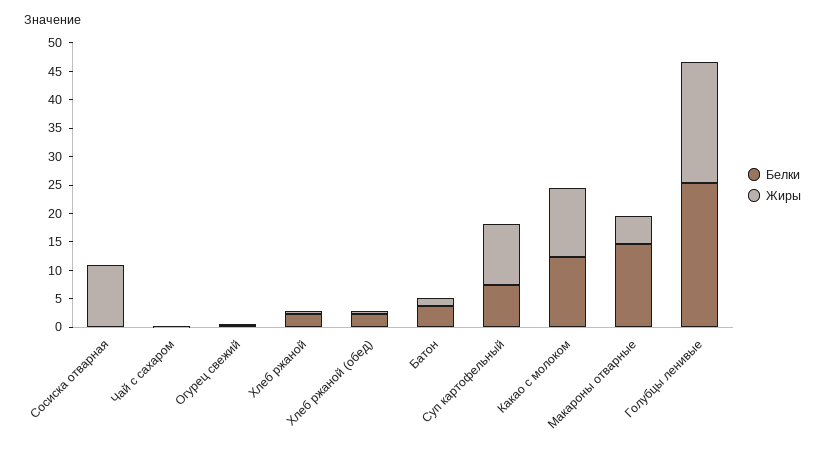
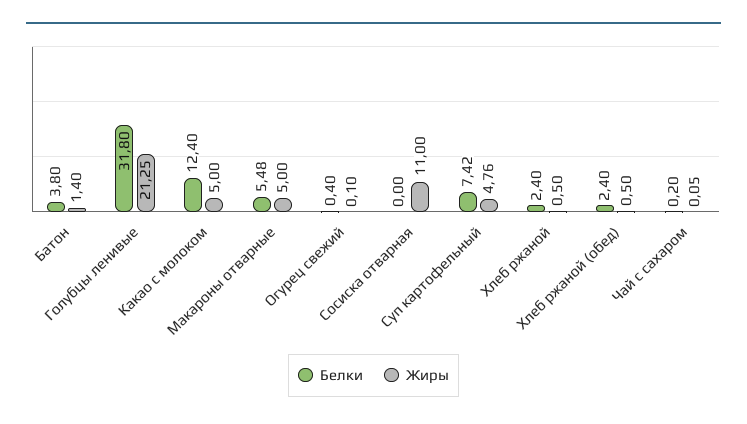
Жиры, Суп картофельный: 10 -> 4.76
Жиры, Какао с молоком: 12.5 -> 5
Белки, Макароны отварные: 15 -> 5.48
Белки, Голубцы ленивые: 25 -> 31.8

